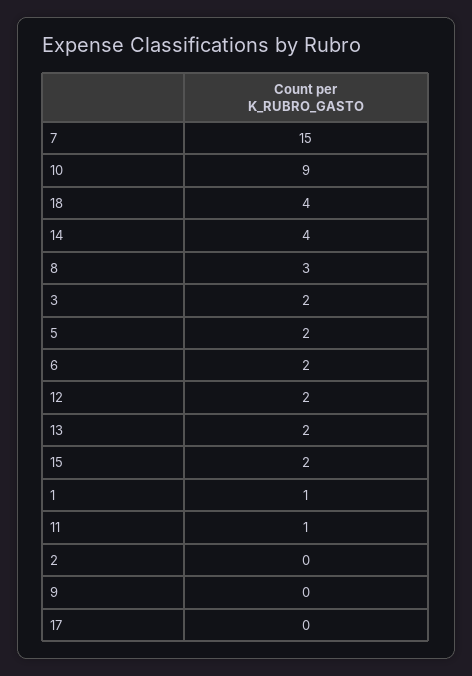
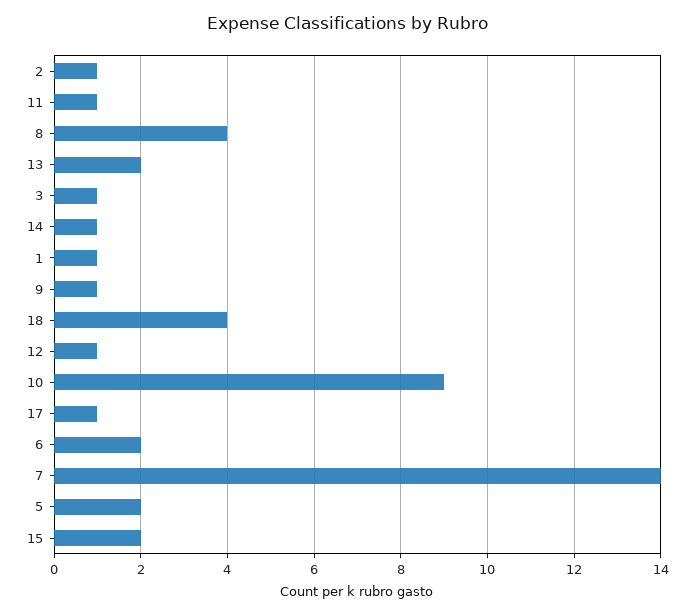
7: 15 -> 14
14: 4 -> 1
8: 3 -> 4
3: 2 -> 1
12: 2 -> 1
2: 0 -> 1
9: 0 -> 1
17: 0 -> 1

